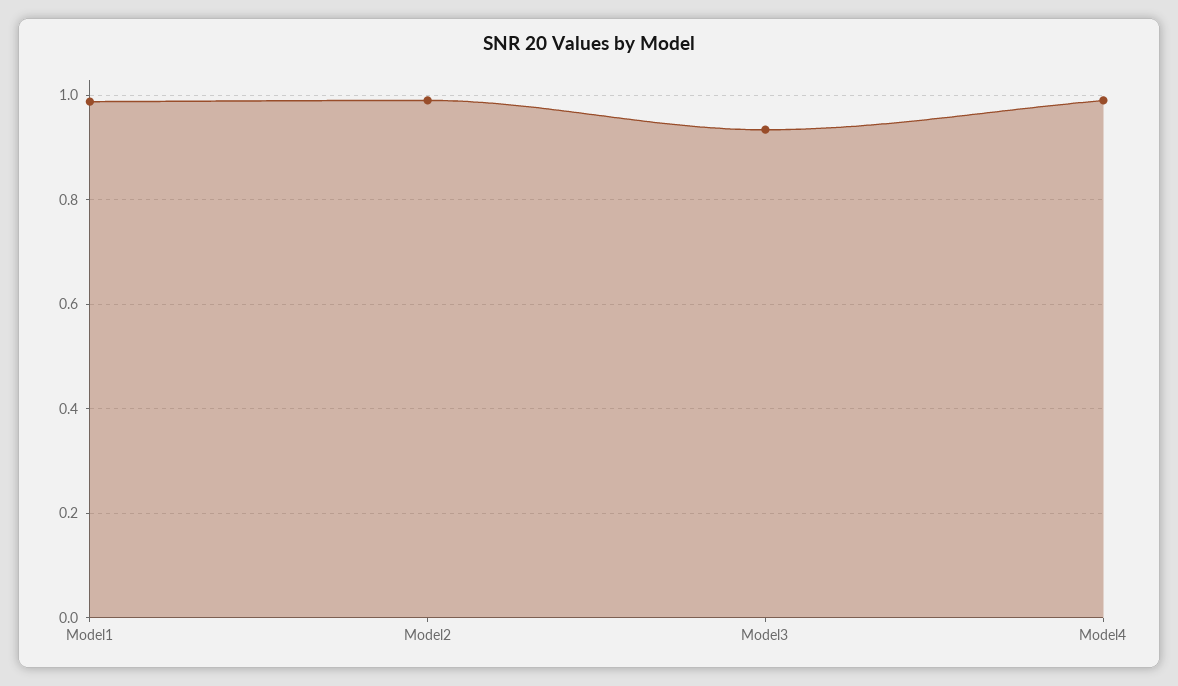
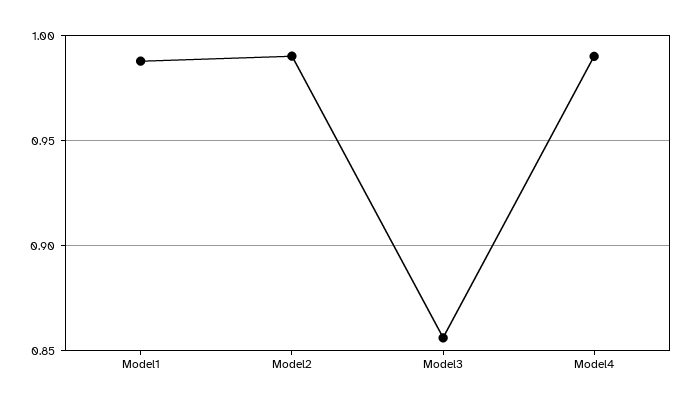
Model3: 0.94 -> 0.855

